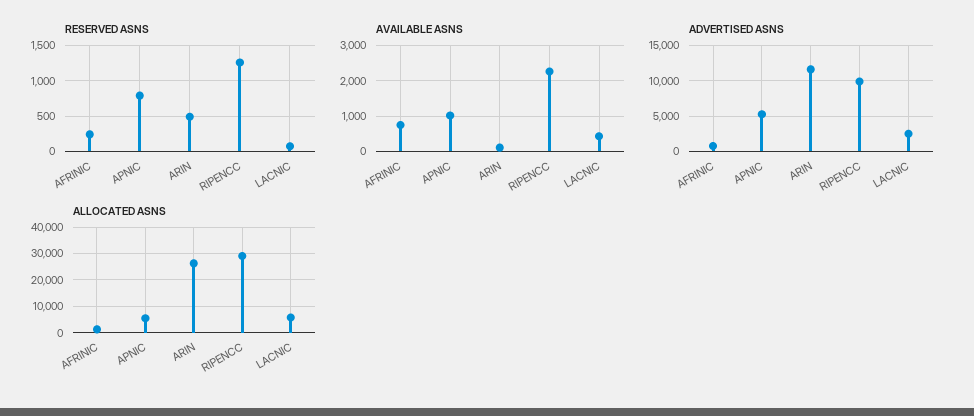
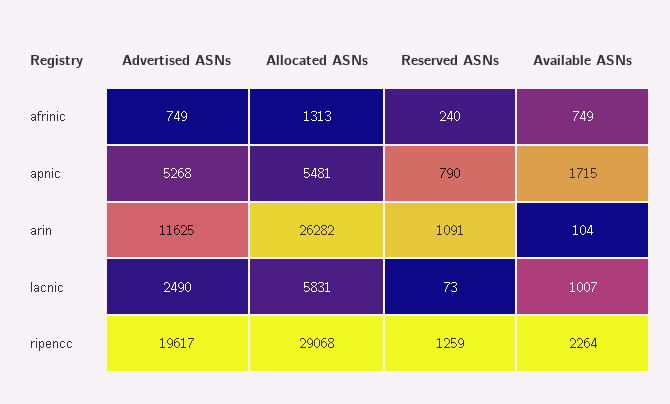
RESERVED ASNS, ARIN: 500 -> 1091
AVAILABLE ASNS, APNIC: 1000 -> 1715
AVAILABLE ASNS, LACNIC: 400 -> 1007
ADVERTISED ASNS, RIPENCC: 10000 -> 19617

